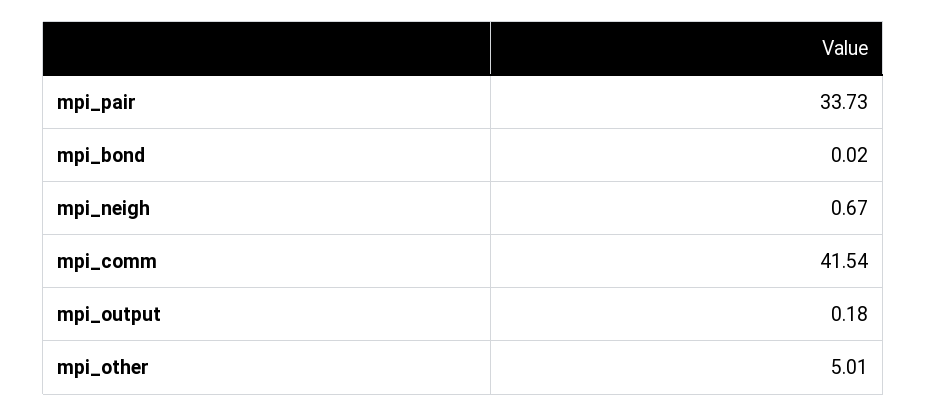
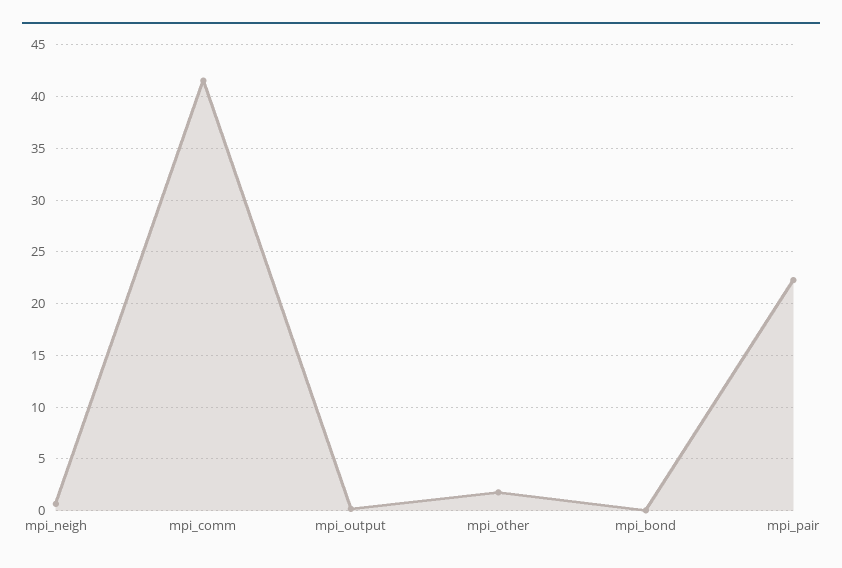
mpi_pair: 33.73 -> 22
mpi_other: 5.01 -> 2

